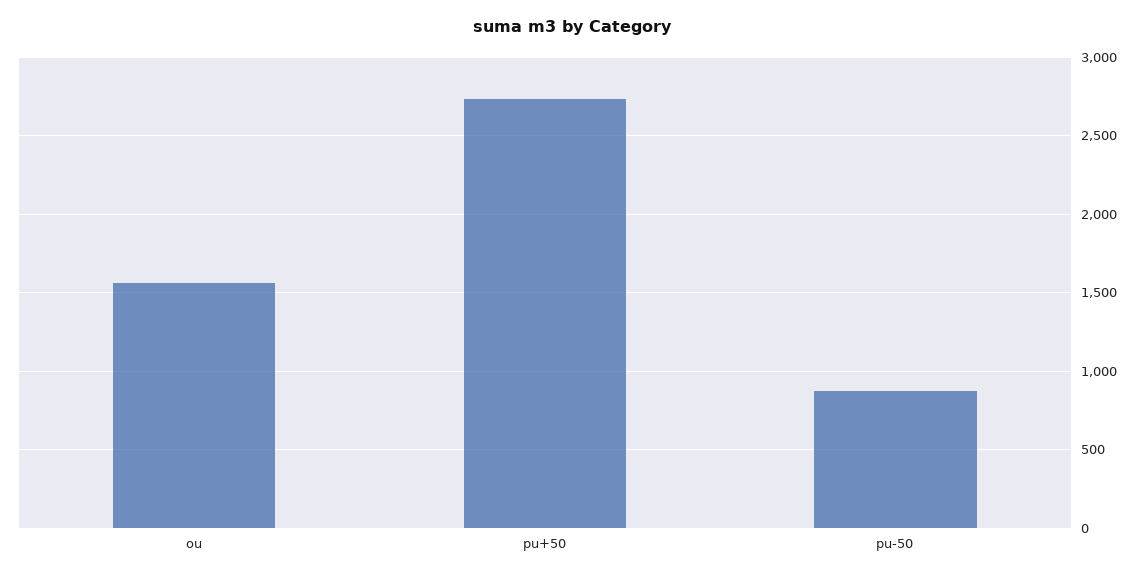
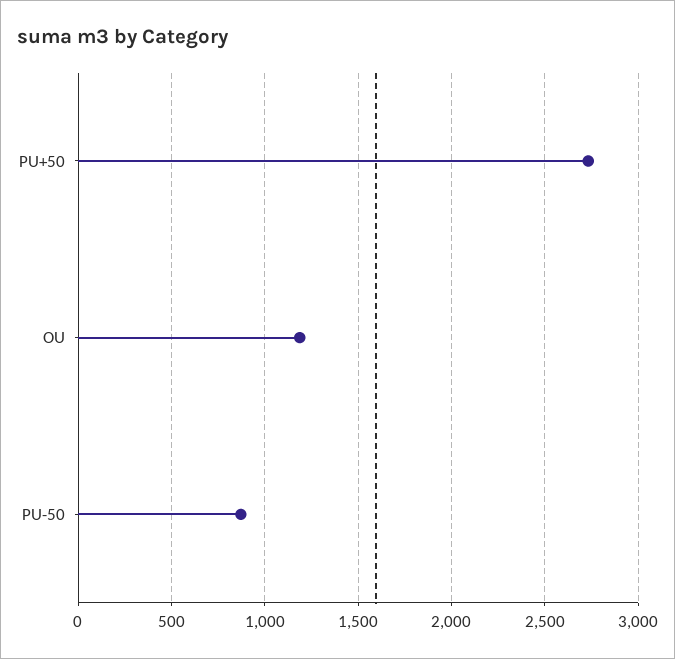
ou: 1550 -> 1200

